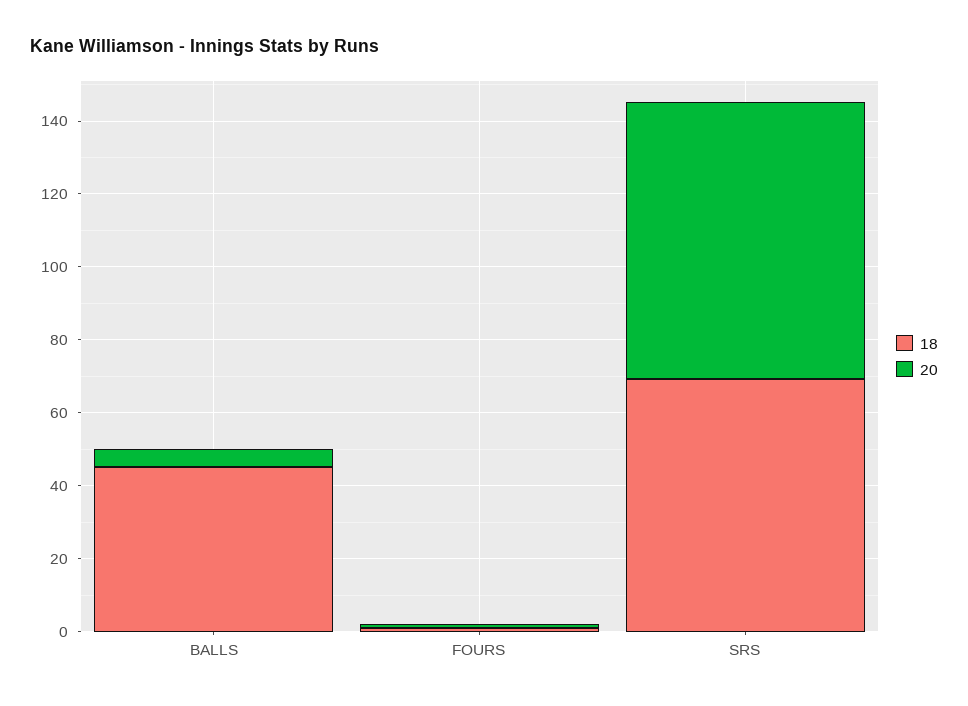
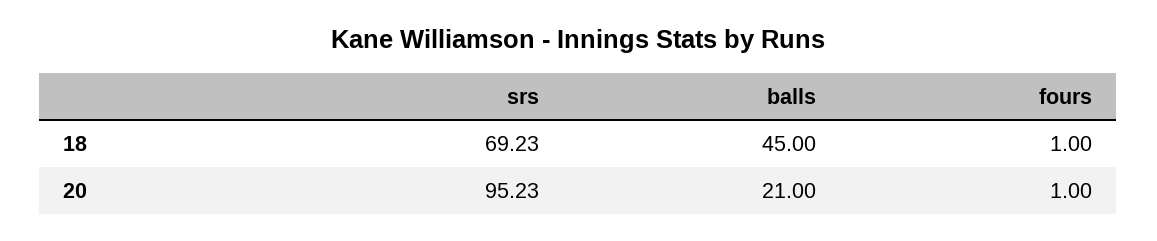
20, BALLS: 5 -> 21
20, SRS: 75 -> 95.23

